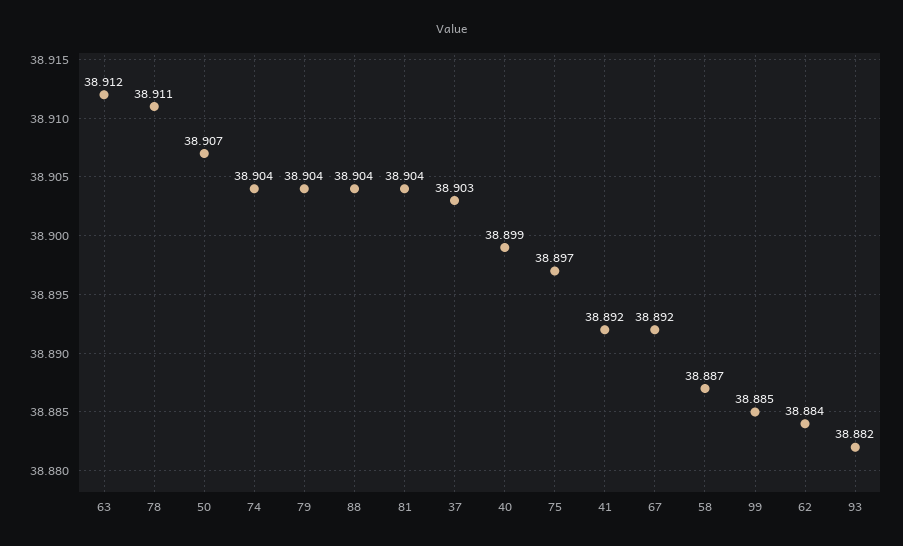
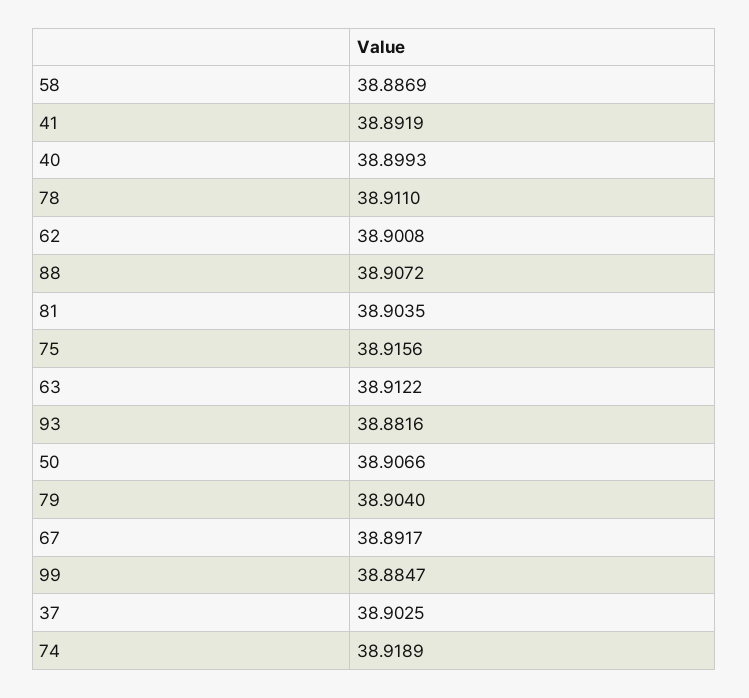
74: 38.904 -> 38.9189
88: 38.904 -> 38.9072
75: 38.897 -> 38.9156
62: 38.884 -> 38.9008

